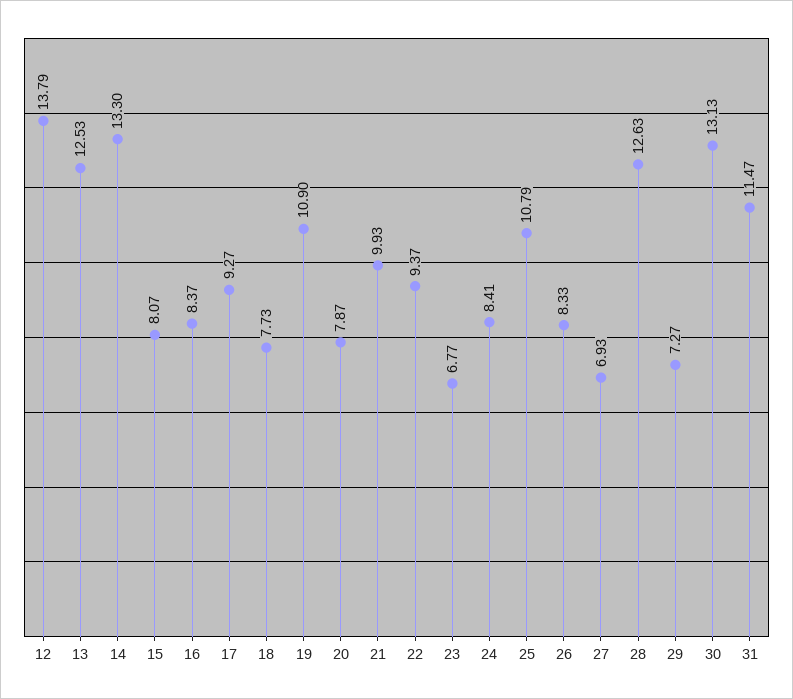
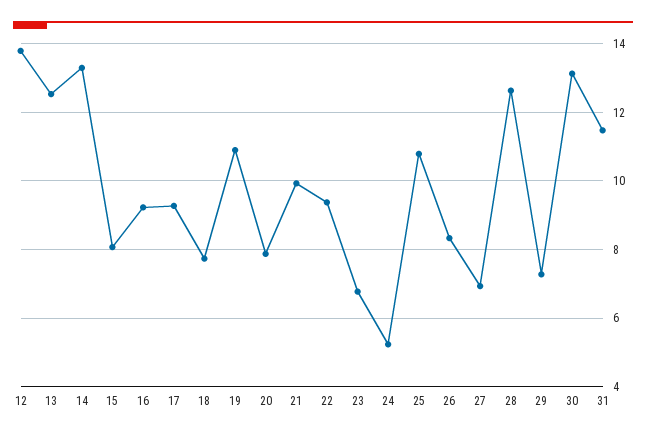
16: 8.37 -> 9.2
24: 8.41 -> 5.2

